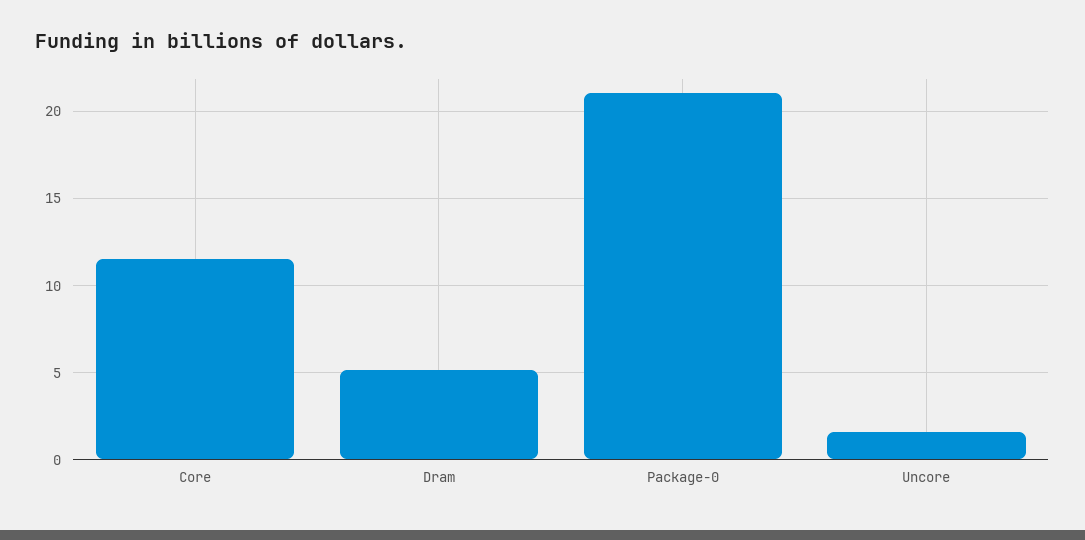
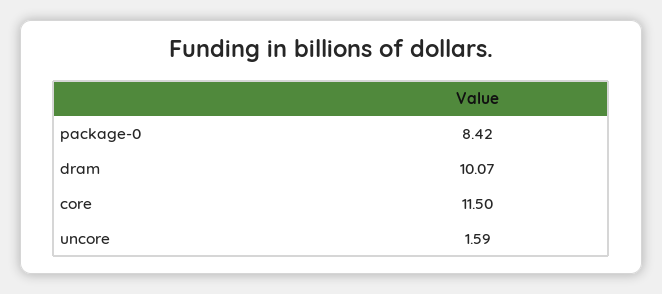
Dram: 5 -> 10.07
Package-0: 21 -> 8.42

